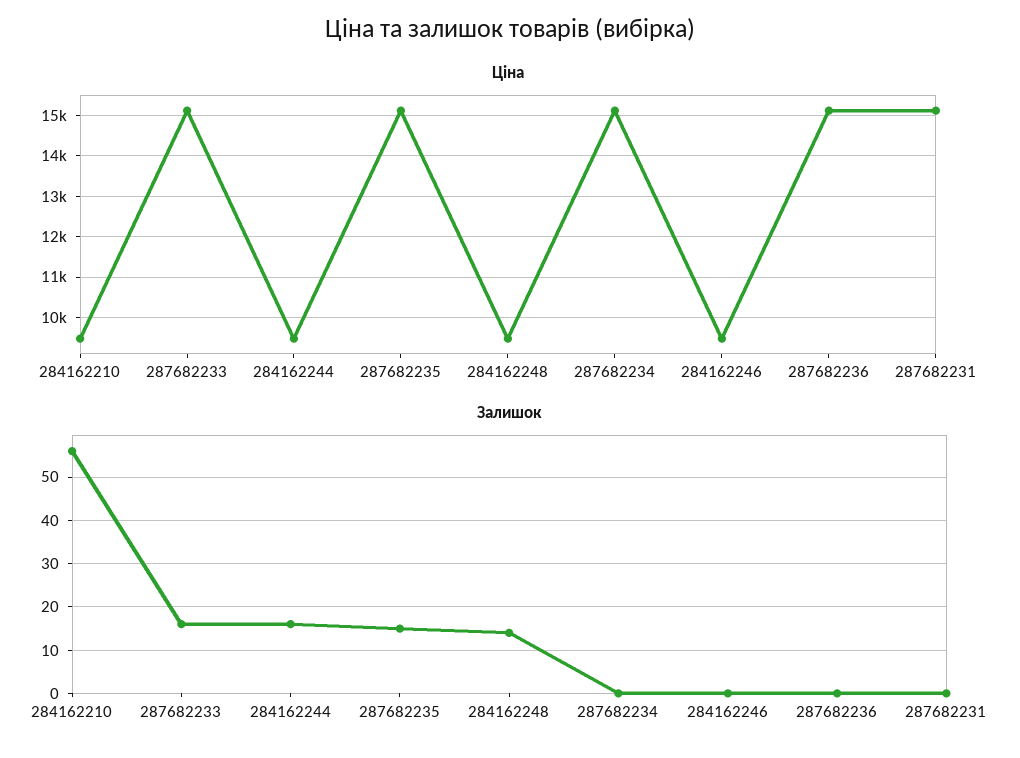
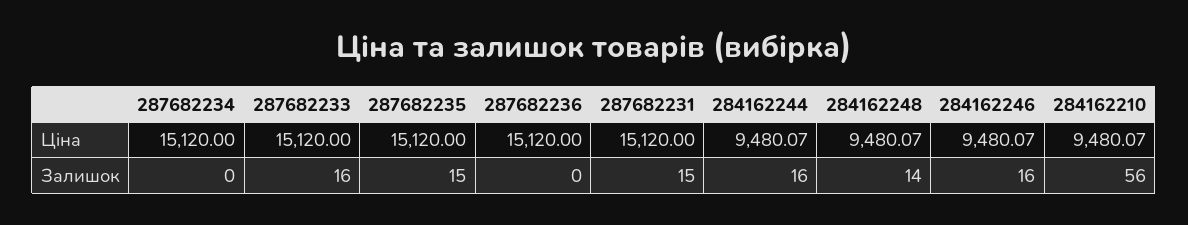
Залишок, 284162246: 0 -> 16
Залишок, 287682231: 0 -> 15

